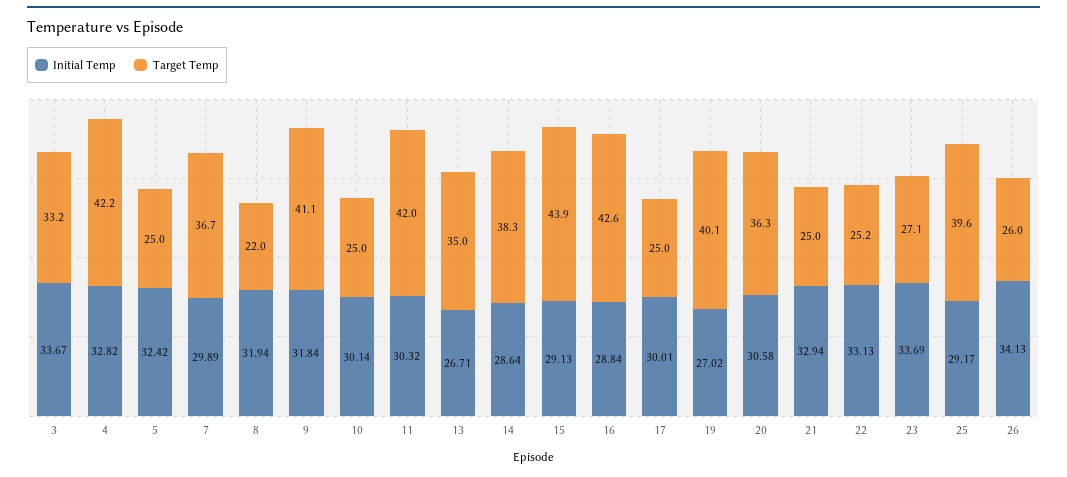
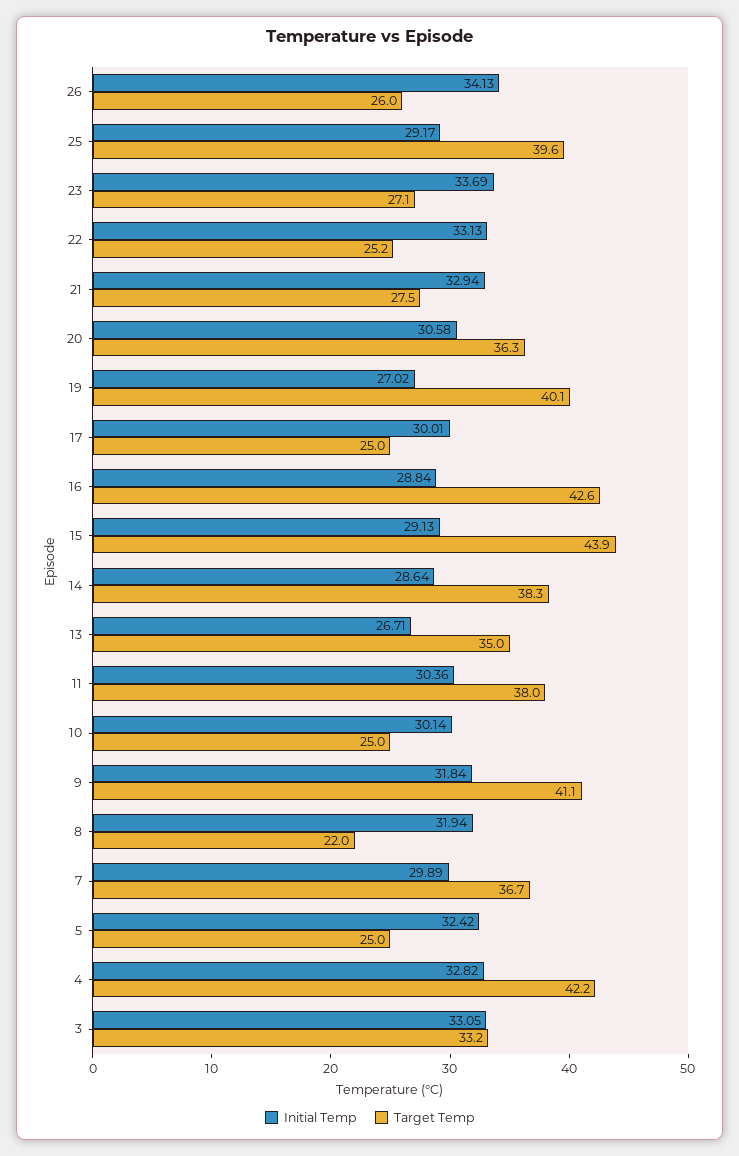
Initial Temp, 3: 33.67 -> 33.05
Initial Temp, 11: 30.32 -> 30.36
Target Temp, 11: 42 -> 38
Target Temp, 21: 25 -> 27.5

